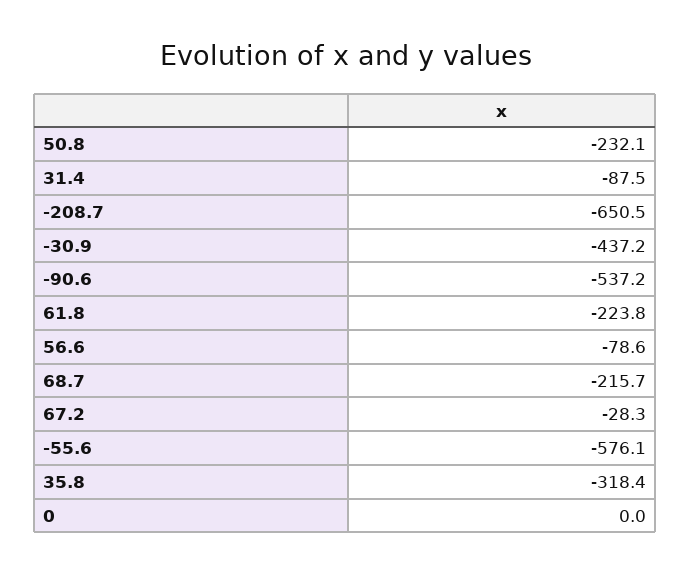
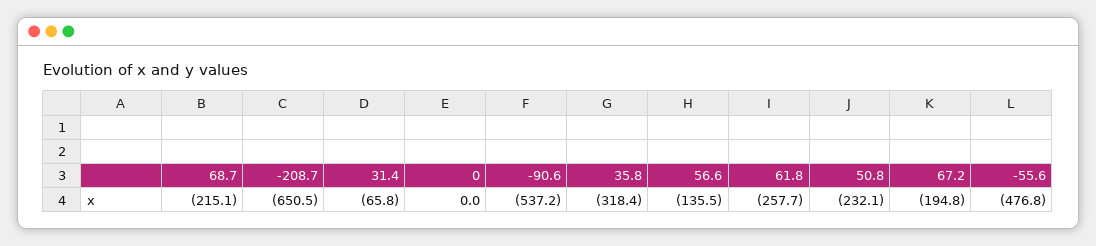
31.4: -87.5 -> -65.8
-30.9: -437.2 -> none
61.8: -223.8 -> -257.7
56.6: -78.6 -> -135.5
68.7: -215.7 -> -215.1
67.2: -28.3 -> -194.8
-55.6: -576.1 -> -476.8

